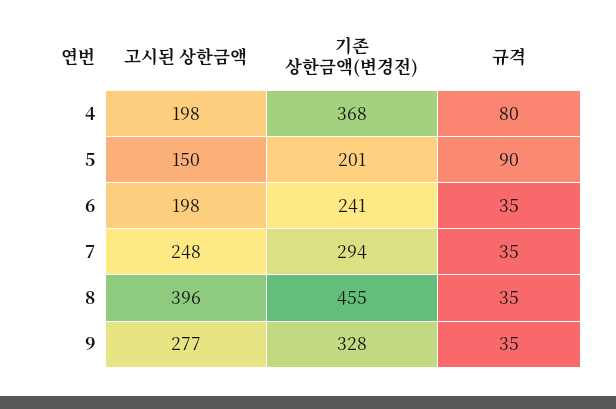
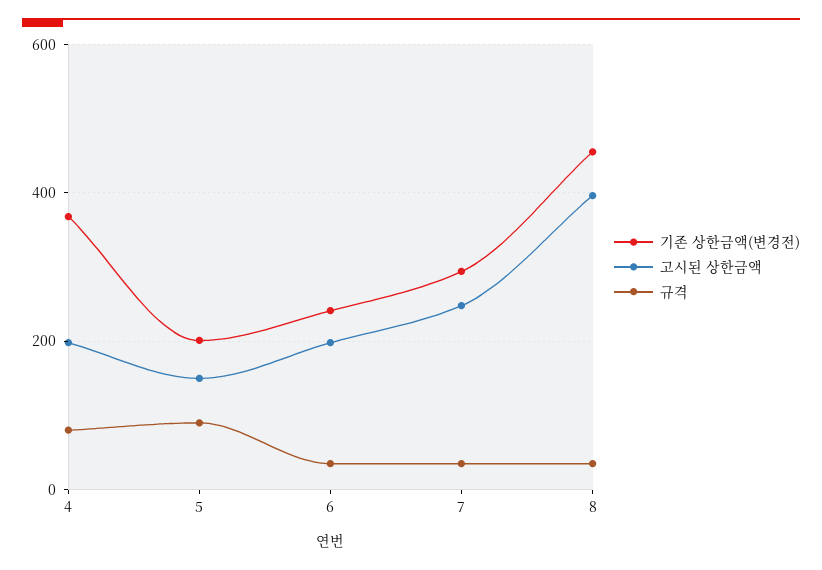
고시된 상한금액, 9: 277 -> none
기존 상한금액(변경전), 9: 328 -> none
규격, 9: 35 -> none

